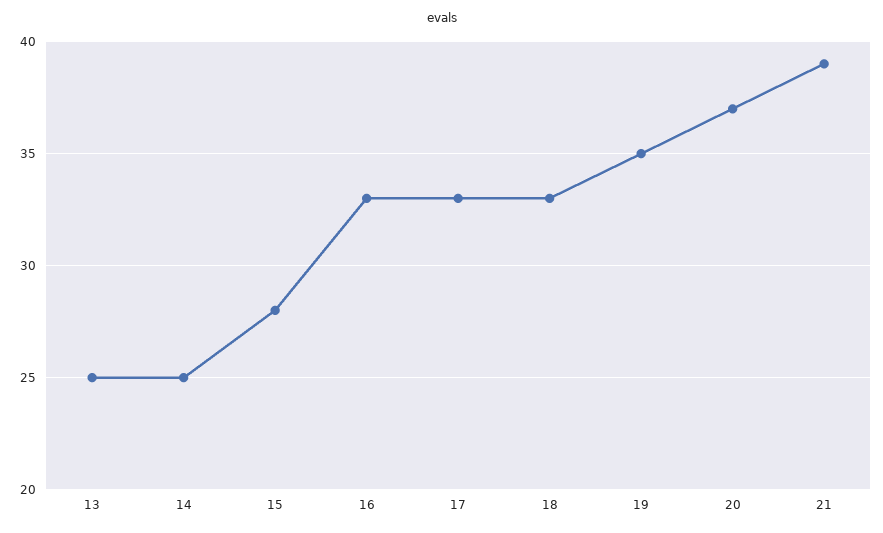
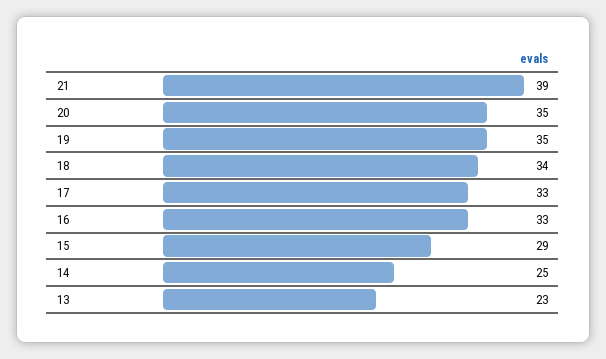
13: 25 -> 23
15: 28 -> 29
18: 33 -> 34
20: 37 -> 35

